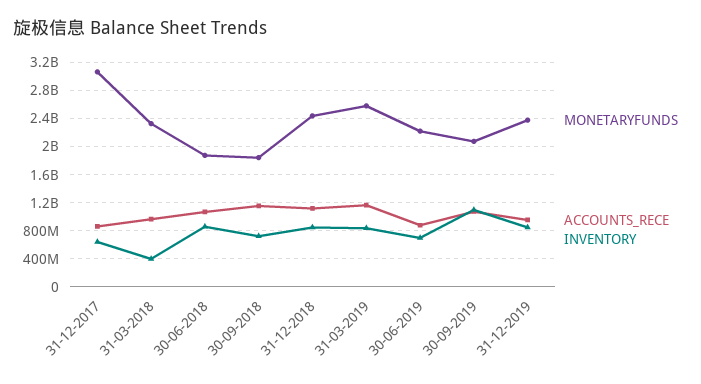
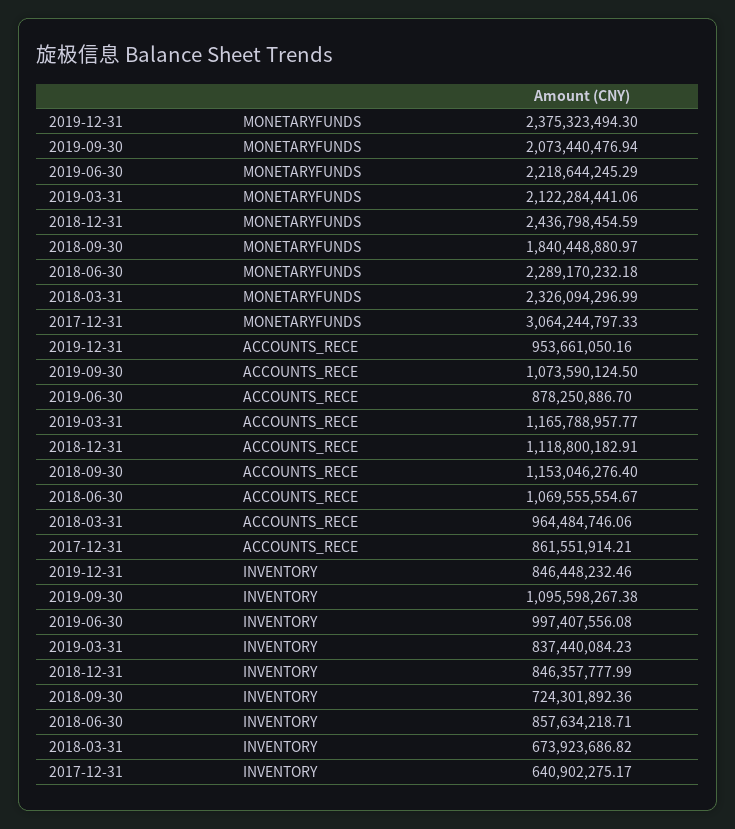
INVENTORY, 31-03-2018: 400000000 -> 673923686.82
MONETARYFUNDS, 30-06-2018: 1900000000 -> 2289170232.18
MONETARYFUNDS, 31-03-2019: 2600000000 -> 2122284441.06
INVENTORY, 30-06-2019: 700000000 -> 997407556.08

